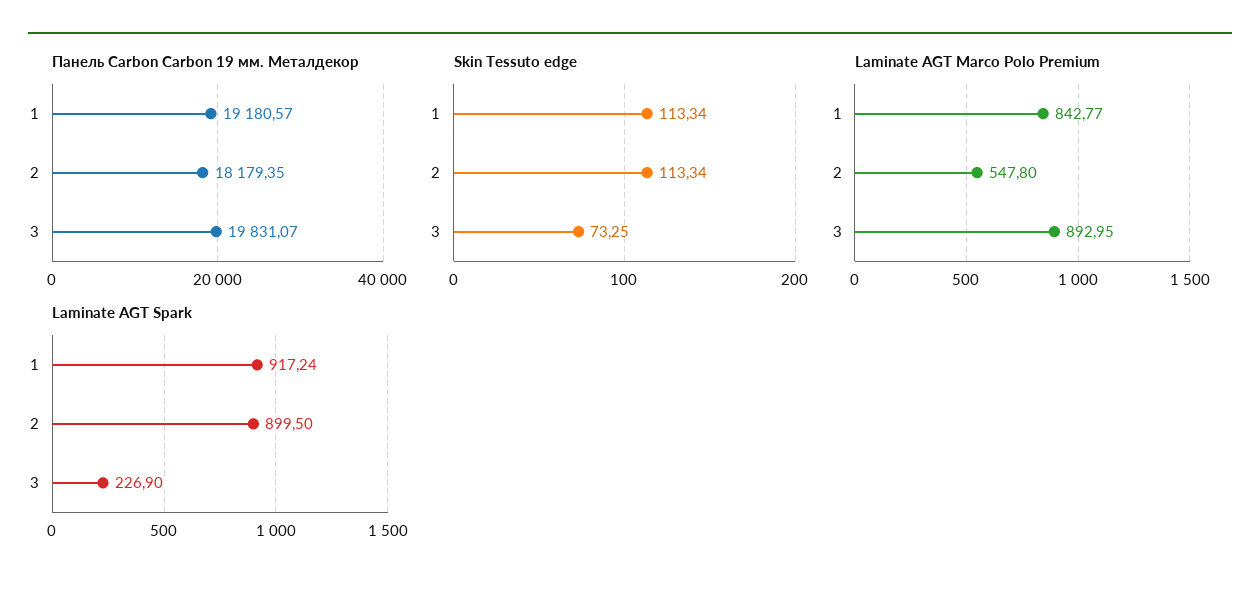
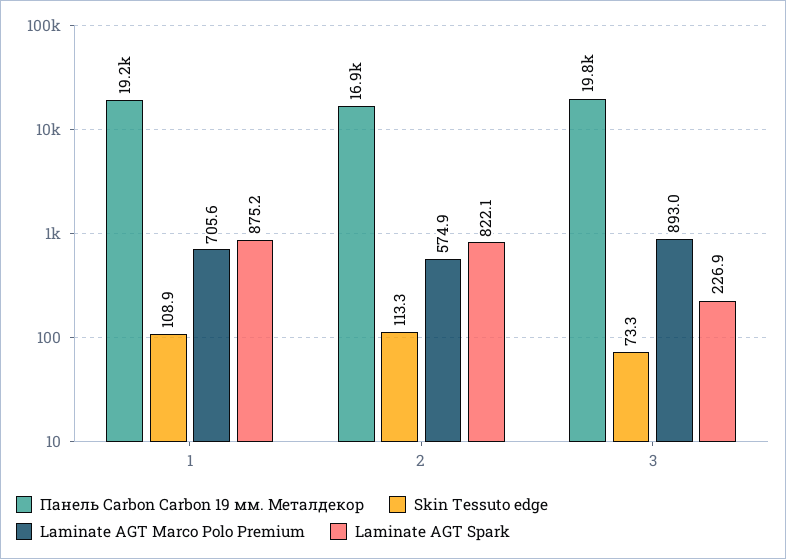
Панель Carbon Carbon 19 мм. Металдекор, 2: 18179.35 -> 16900
Skin Tessuto edge, 1: 113.34 -> 108.9
Laminate AGT Marco Polo Premium, 1: 842.77 -> 705.6
Laminate AGT Marco Polo Premium, 2: 547.8 -> 574.9
Laminate AGT Spark, 1: 917.24 -> 875.2
Laminate AGT Spark, 2: 899.5 -> 822.1

